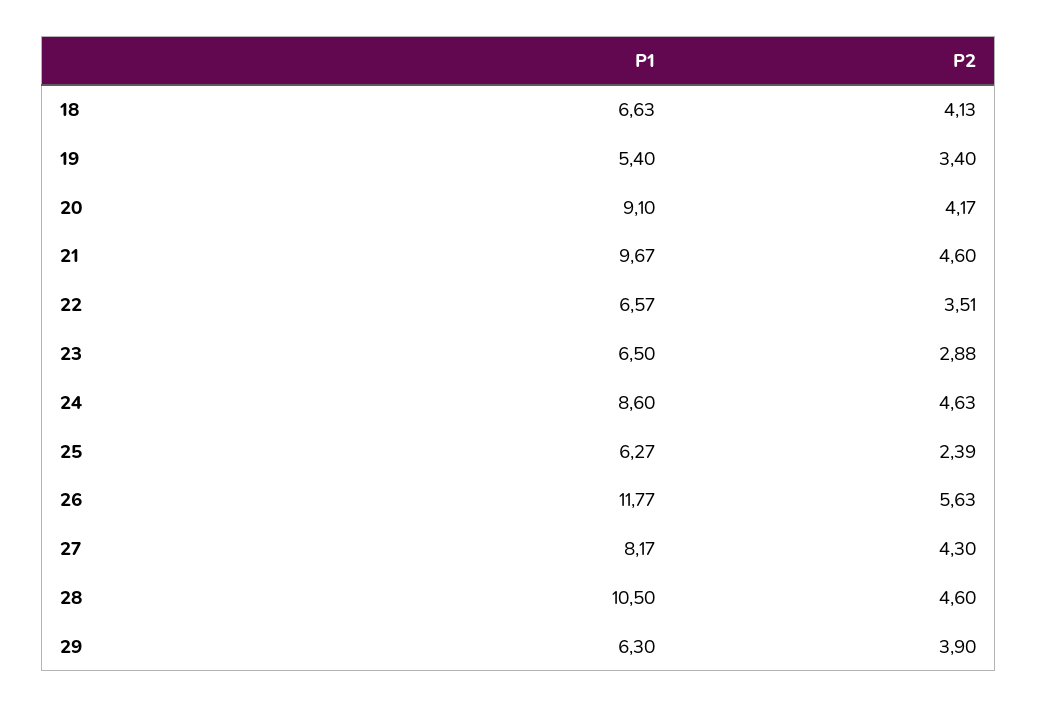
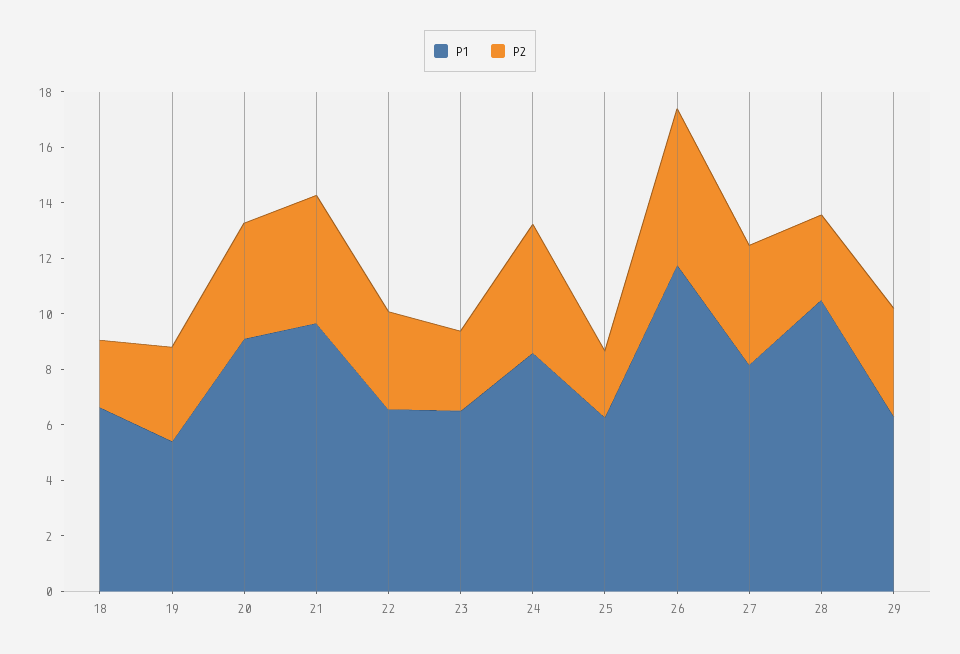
P2, 18: 4.13 -> 2.5
P2, 28: 4.6 -> 3

